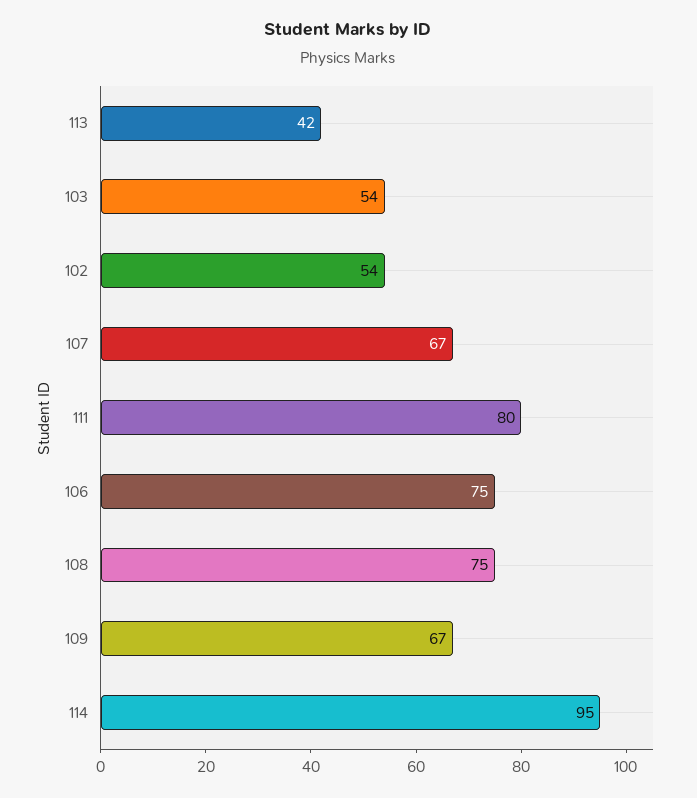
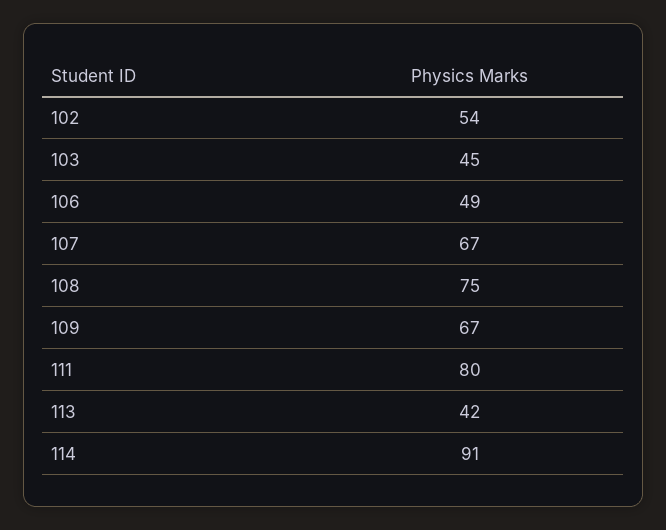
103: 54 -> 45
106: 75 -> 49
114: 95 -> 91

